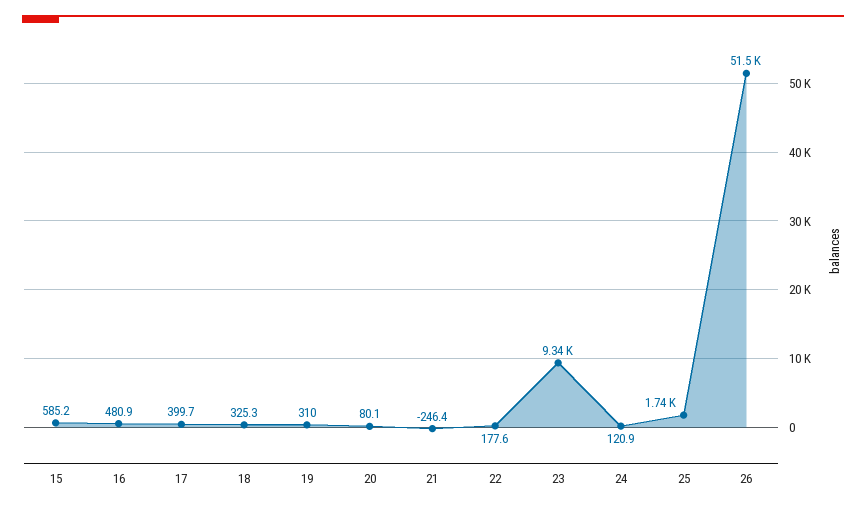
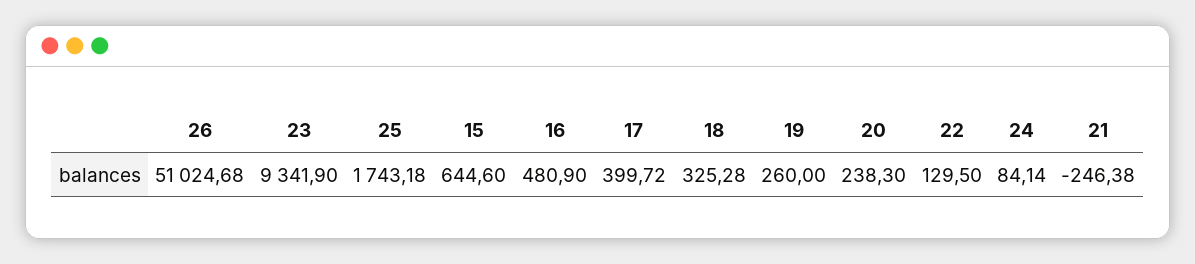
15: 585.2 -> 644.6
19: 310 -> 260
20: 80.1 -> 238.3
22: 177.6 -> 129.5
24: 120.9 -> 84.14
26: 51500 -> 51024.68

